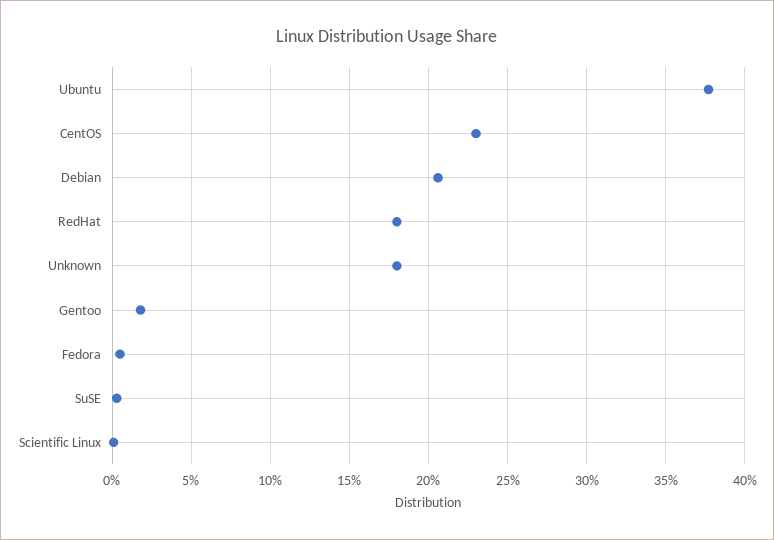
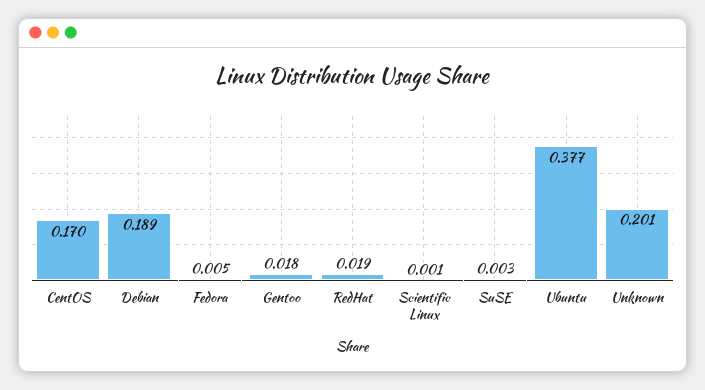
CentOS: 0.23 -> 0.17
Debian: 0.205 -> 0.189
RedHat: 0.18 -> 0.019
Unknown: 0.18 -> 0.201

